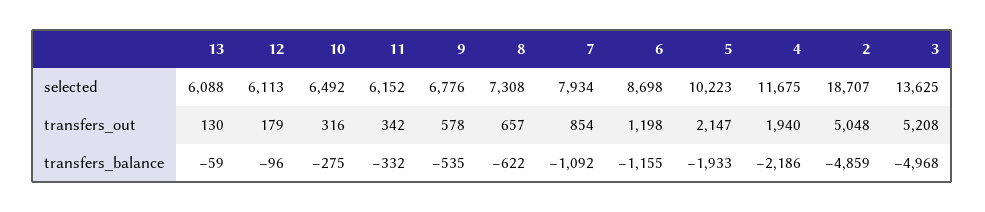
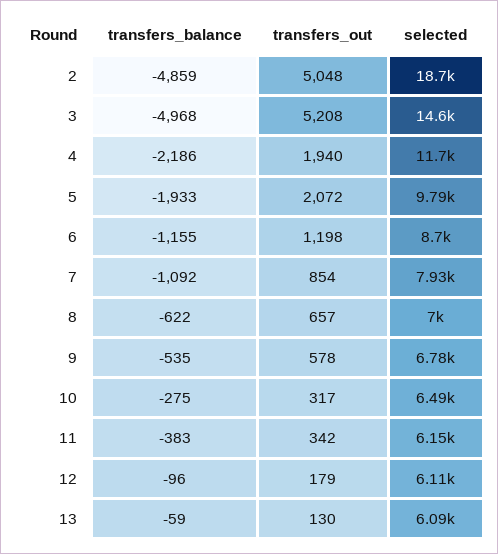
8, selected: 7308 -> 7000
5, selected: 10223 -> 9790
3, selected: 13625 -> 14600
10, transfers_out: 316 -> 317
5, transfers_out: 2147 -> 2072
11, transfers_balance: -332 -> -383

